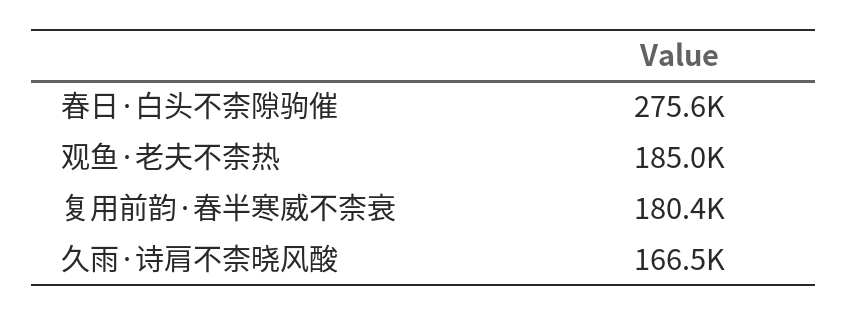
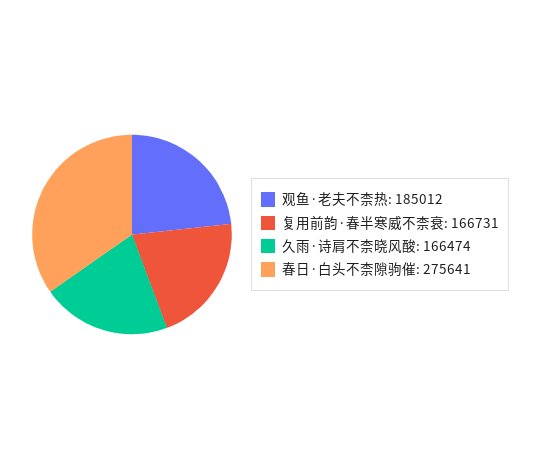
复用前韵·春半寒威不柰衰: 180400 -> 166731

